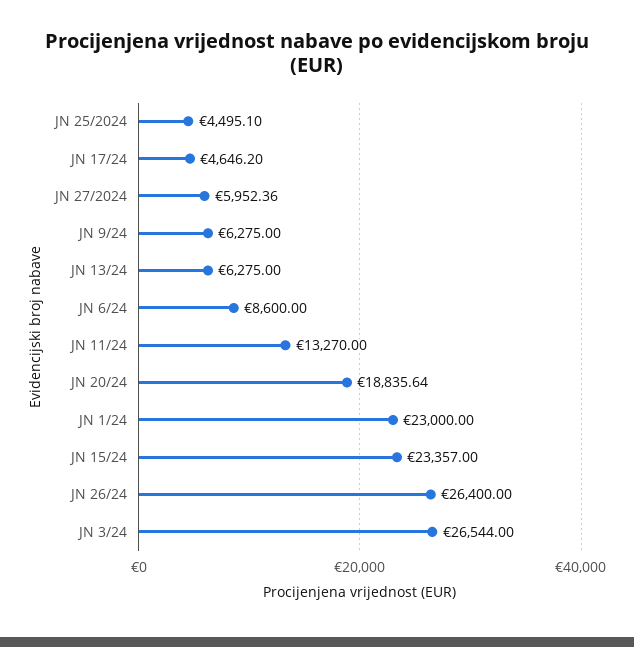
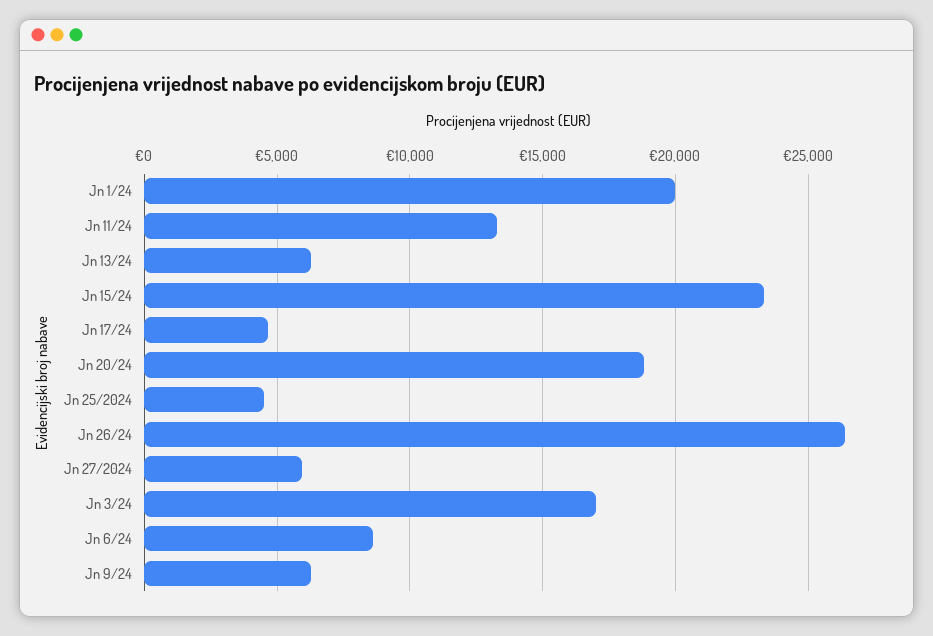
JN 1/24: 23000 -> 20000
JN 3/24: 26544 -> 17000

